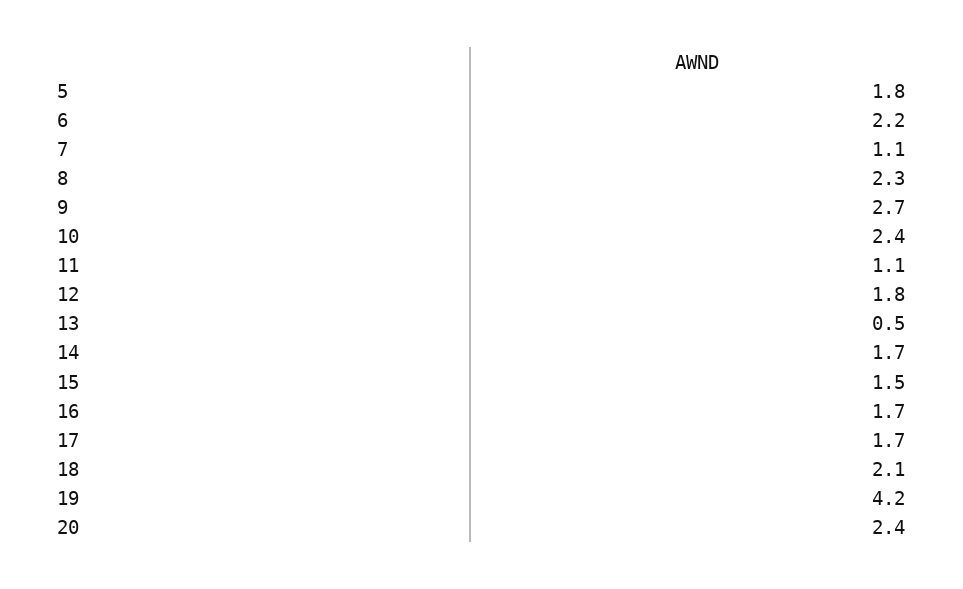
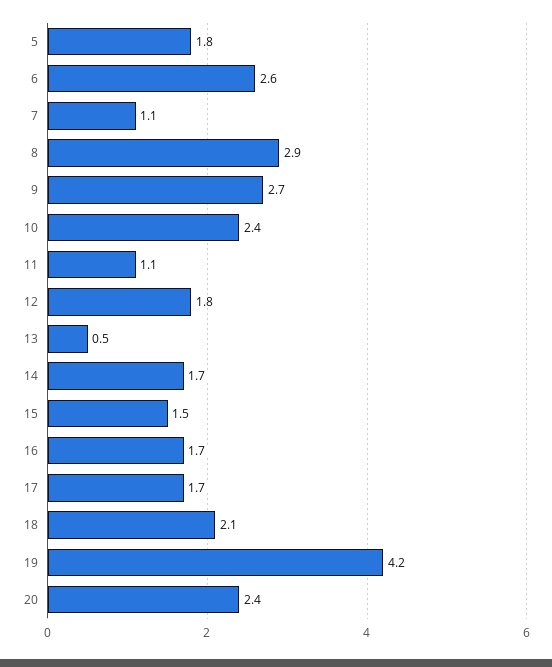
6: 2.2 -> 2.6
8: 2.3 -> 2.9

